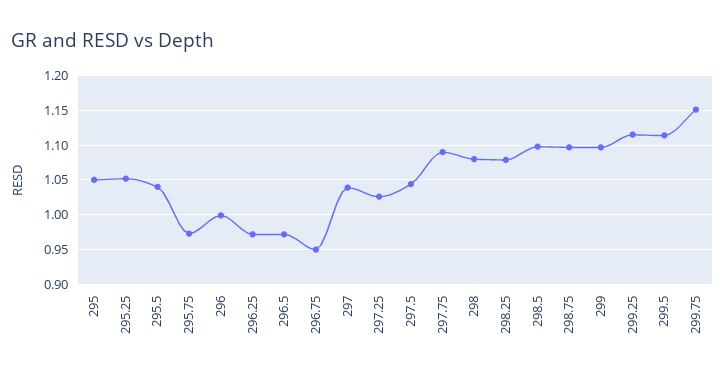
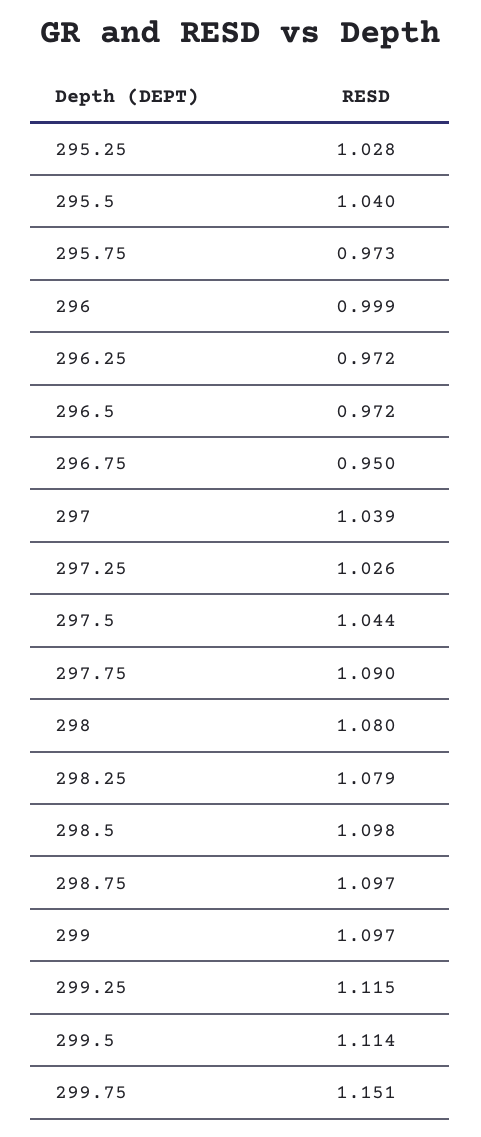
295: 1.05 -> none
295.25: 1.05 -> 1.028

